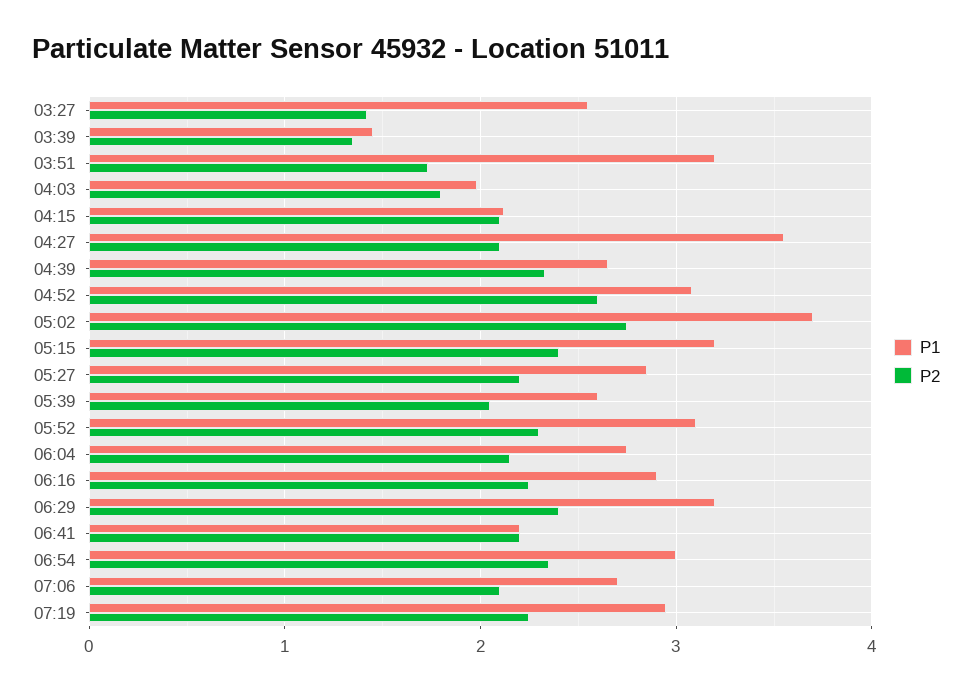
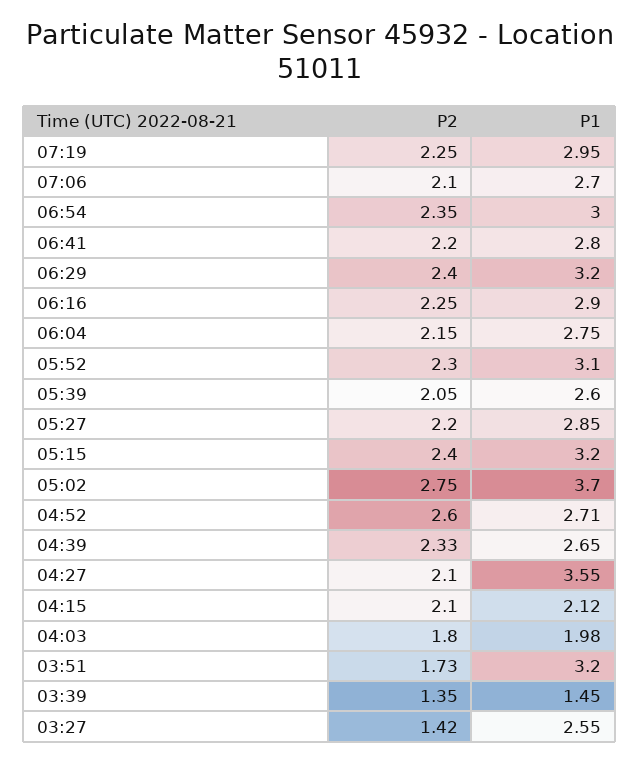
P1, 04:52: 3.1 -> 2.71
P1, 06:41: 2.2 -> 2.8

